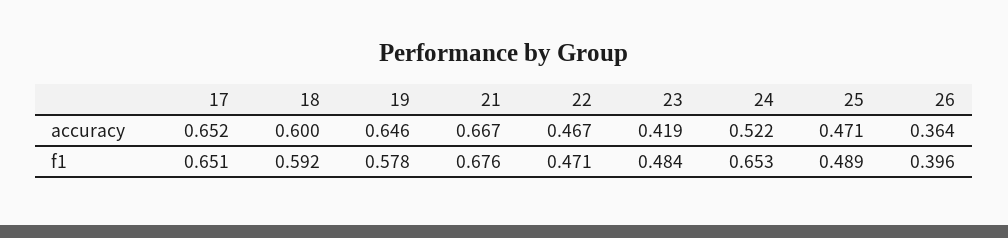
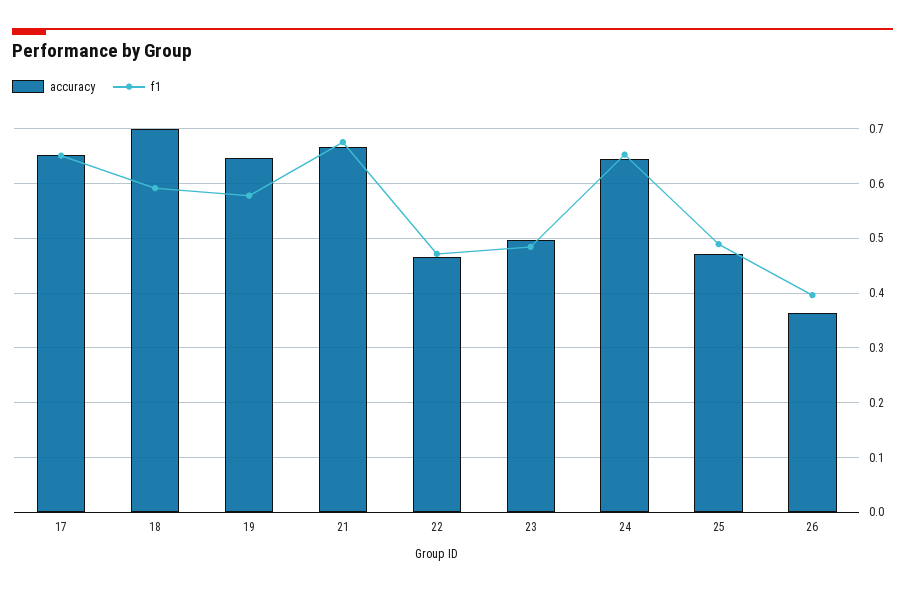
accuracy, 18: 0.6 -> 0.7
accuracy, 23: 0.419 -> 0.5
accuracy, 24: 0.522 -> 0.64

